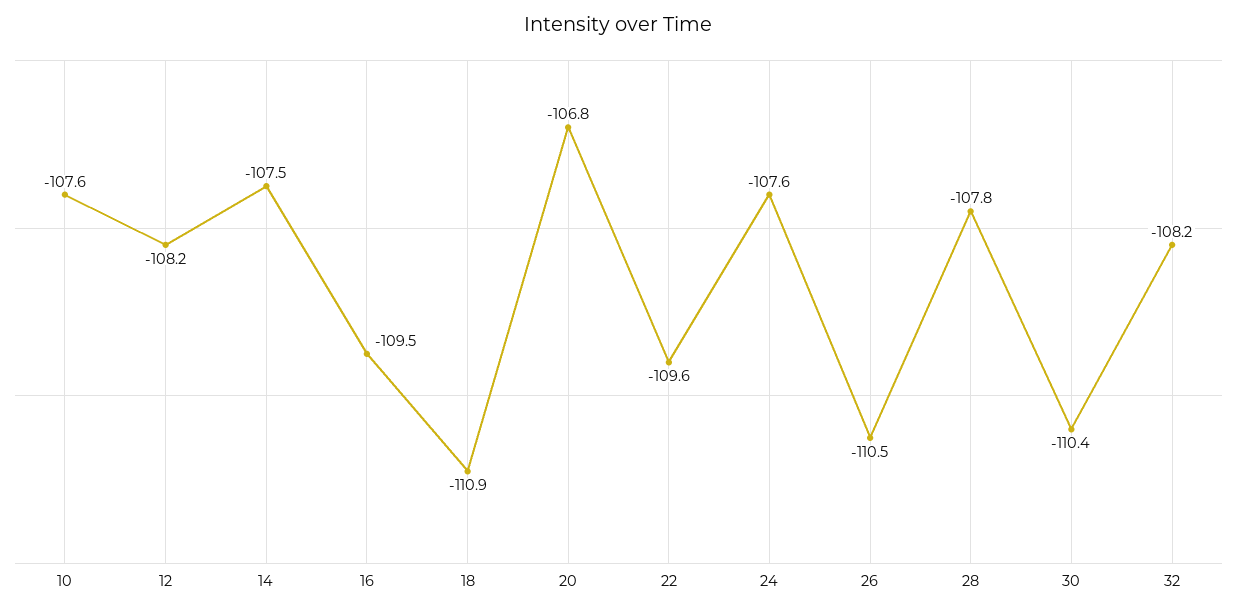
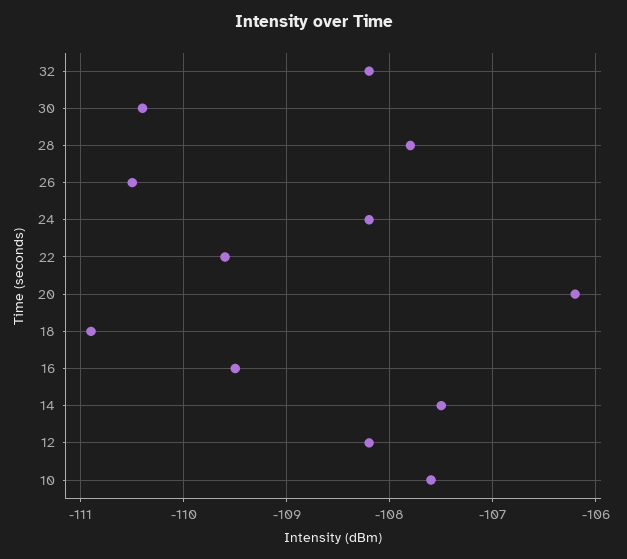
20: -106.8 -> -106.2
24: -107.6 -> -108.2

